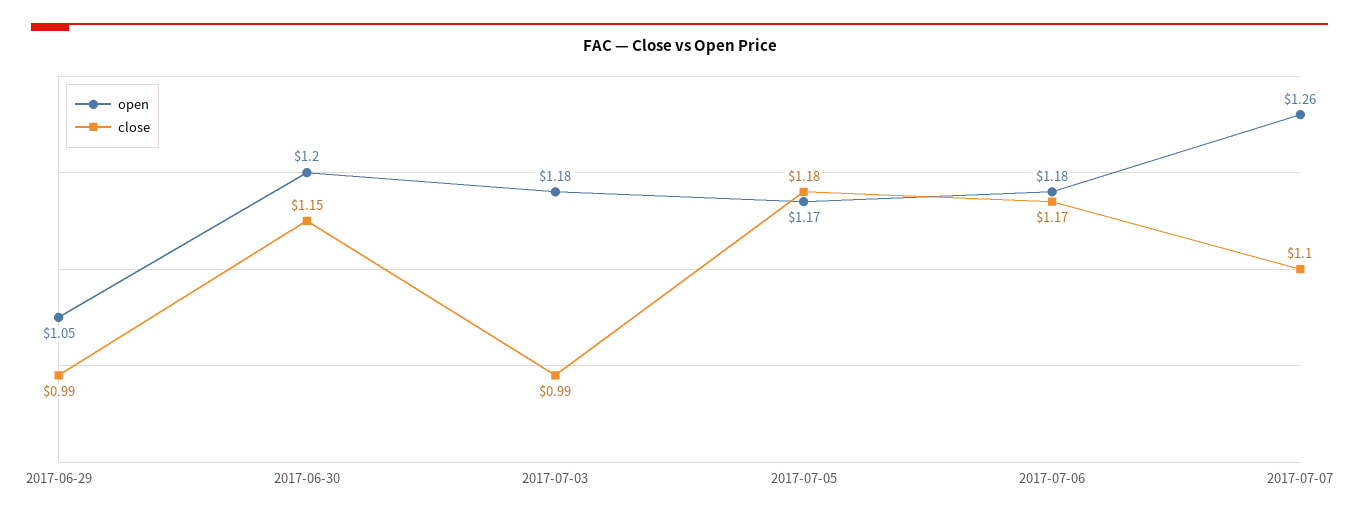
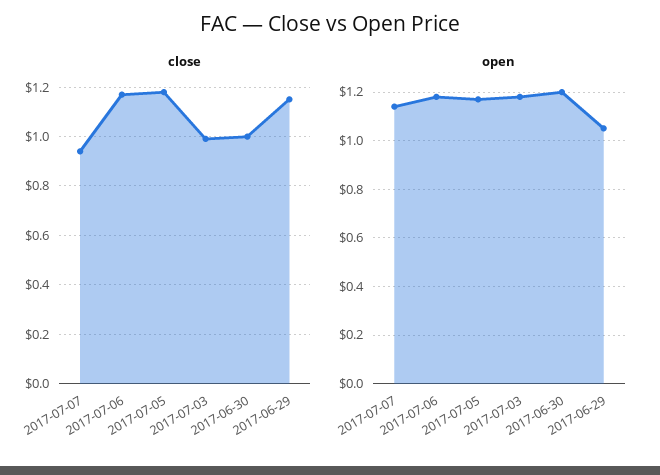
close, 2017-06-29: 0.99 -> 1.15
close, 2017-06-30: 1.15 -> 1
open, 2017-07-07: 1.26 -> 1.15
close, 2017-07-07: 1.1 -> 0.95

